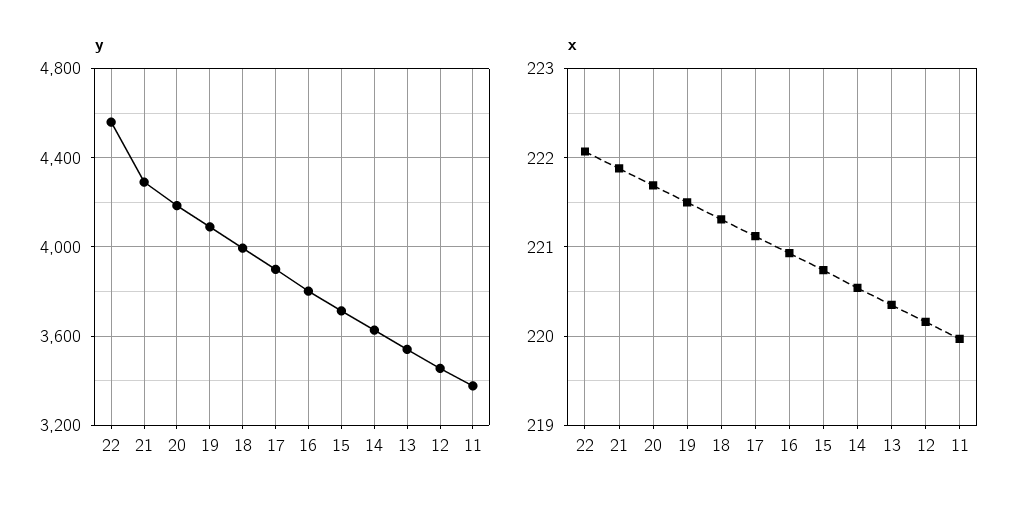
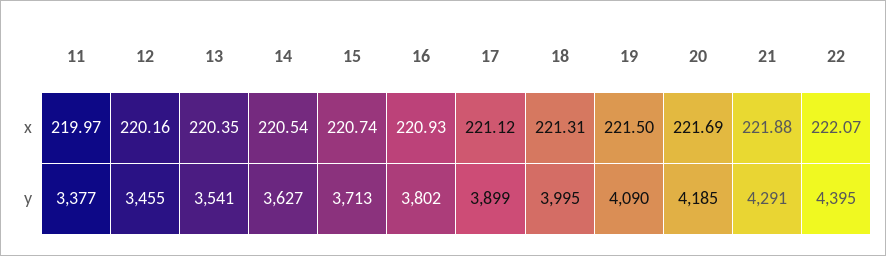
y, 22: 4550 -> 4395

